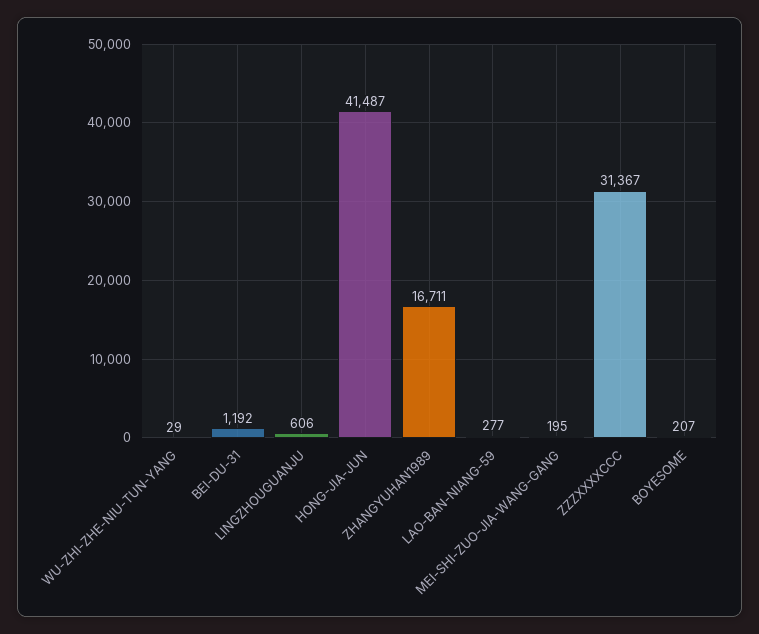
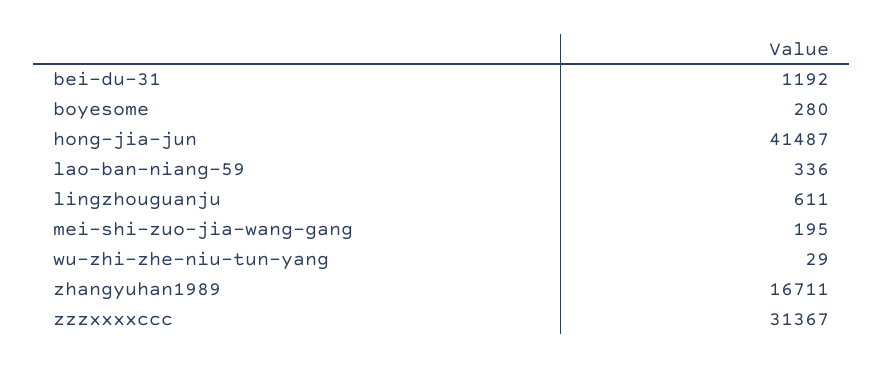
LINGZHOUGUANJU: 606 -> 611
LAO-BAN-NIANG-59: 277 -> 336
BOYESOME: 207 -> 280

